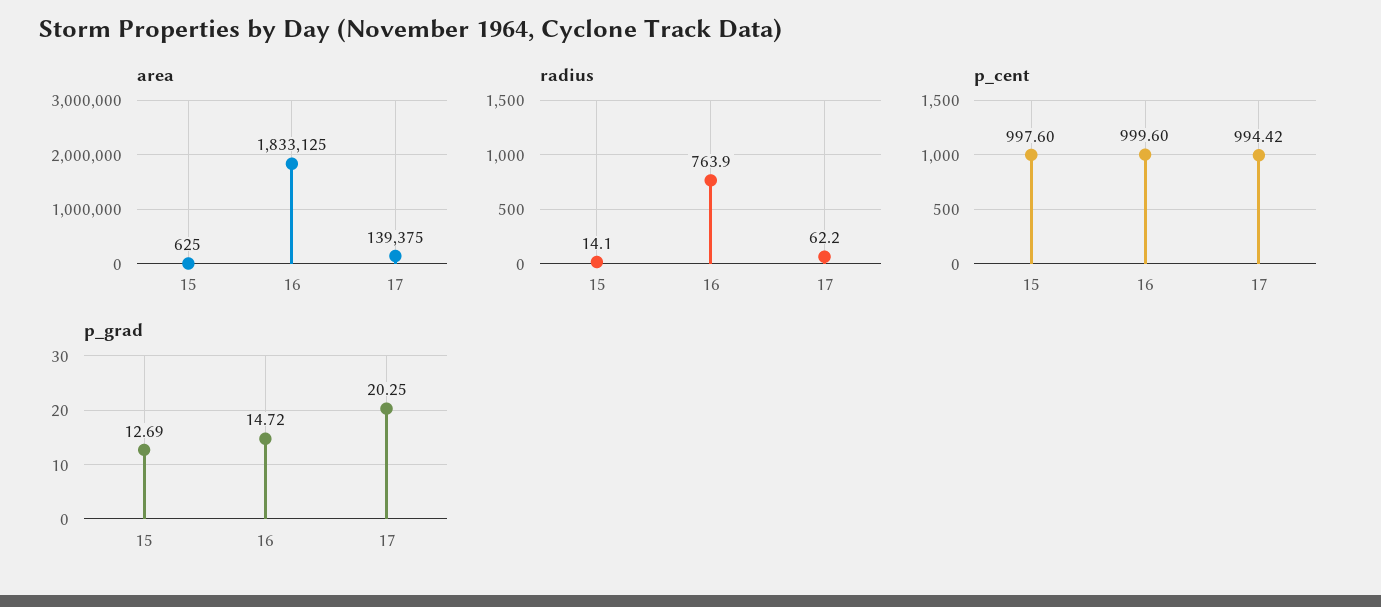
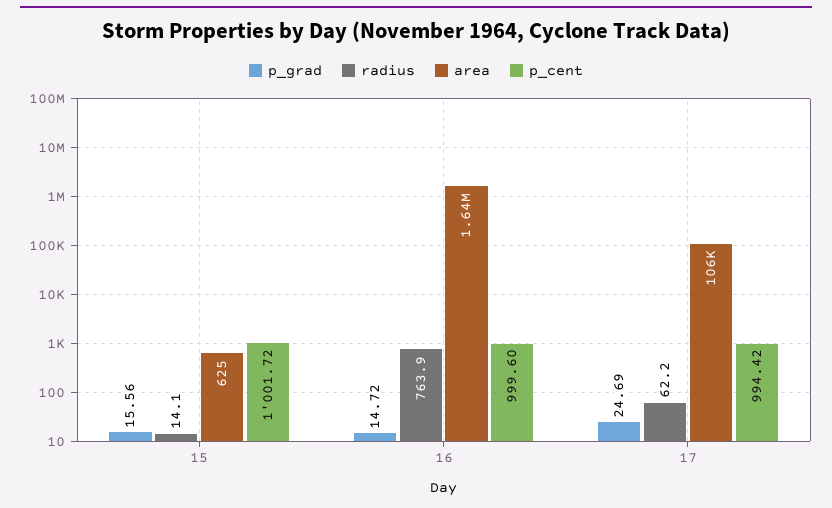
area, 16: 1833125 -> 1640000
area, 17: 139375 -> 106000
p_cent, 15: 997.6 -> 1001.72
p_grad, 15: 12.69 -> 15.56
p_grad, 17: 20.25 -> 24.69

